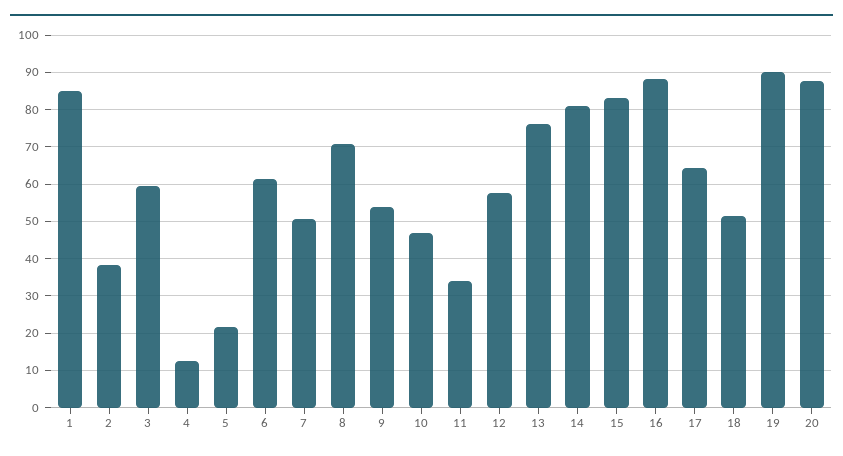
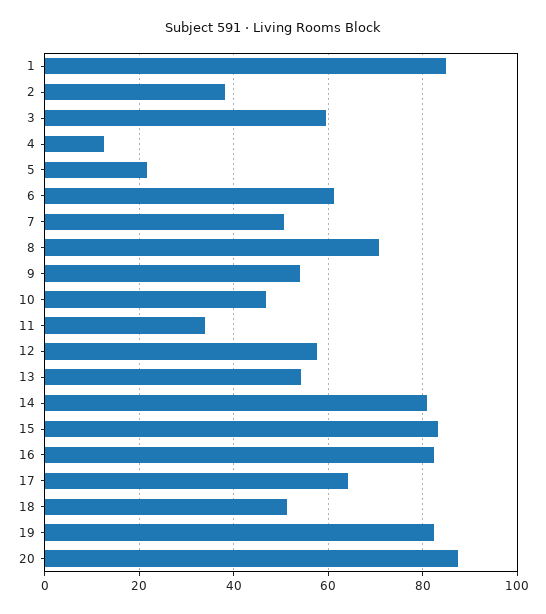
13: 76 -> 54
16: 88 -> 82
19: 90 -> 82

